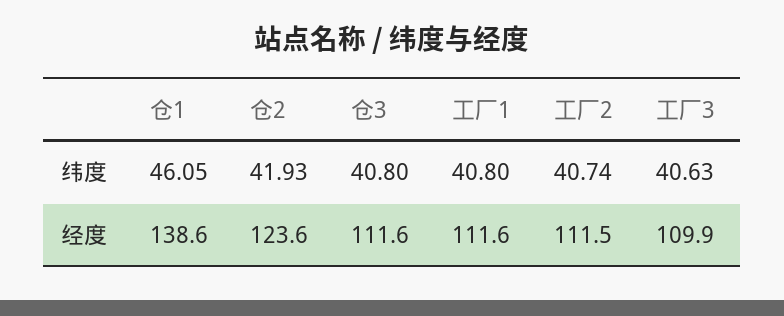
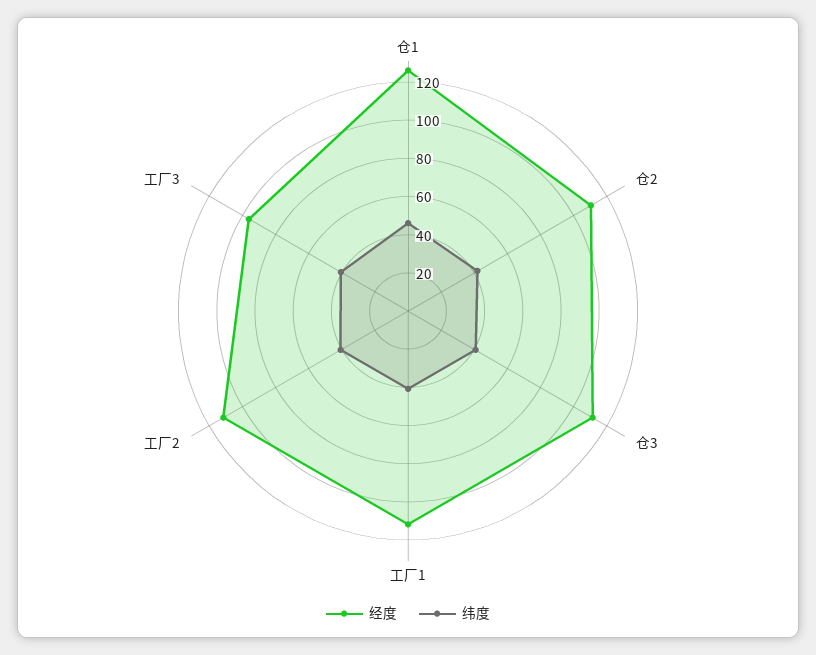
经度, 仓1: 138.6 -> 125
经度, 仓2: 123.6 -> 110
经度, 工厂3: 109.9 -> 95

